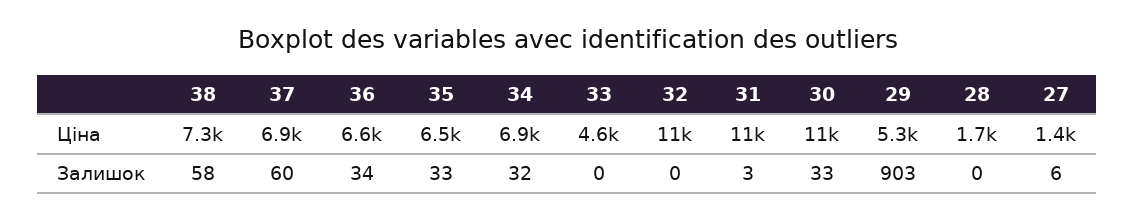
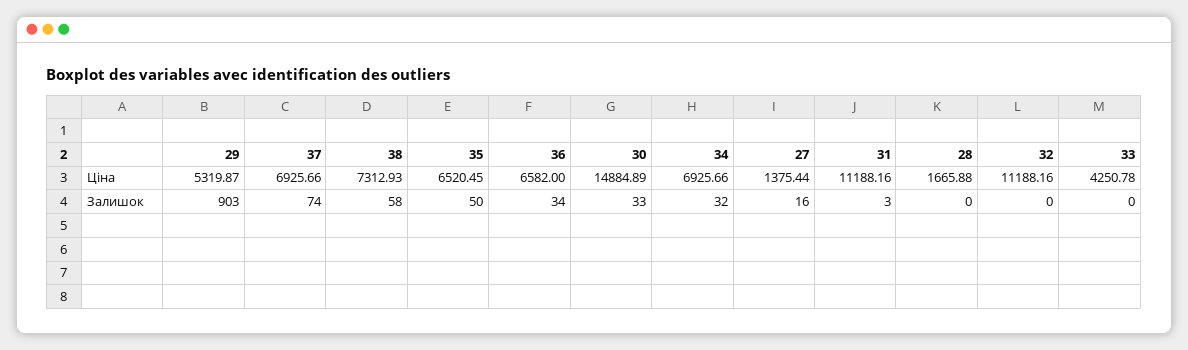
33, Ціна: 4600 -> 4250.78
30, Ціна: 11000 -> 14884.89
37, Залишок: 60 -> 74
35, Залишок: 33 -> 50
27, Залишок: 6 -> 16

